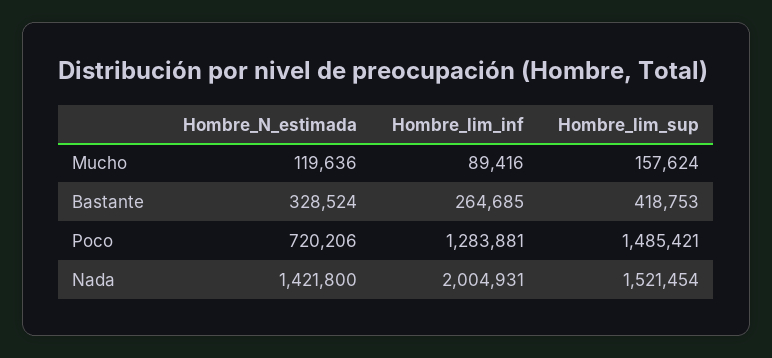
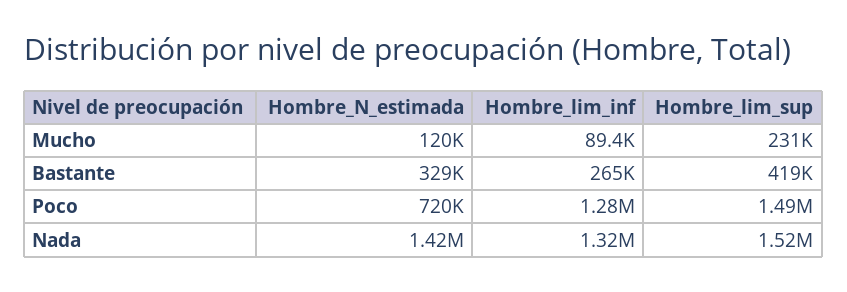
Hombre_lim_sup, Mucho: 157624 -> 231000
Hombre_lim_inf, Nada: 2004931 -> 1320000

